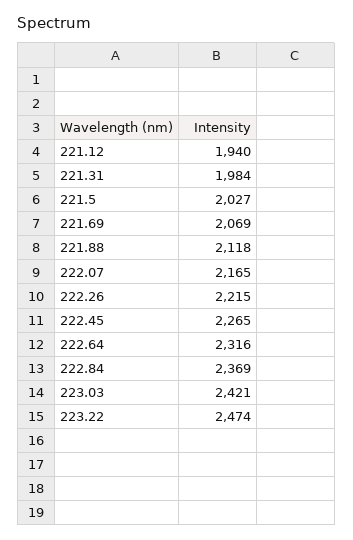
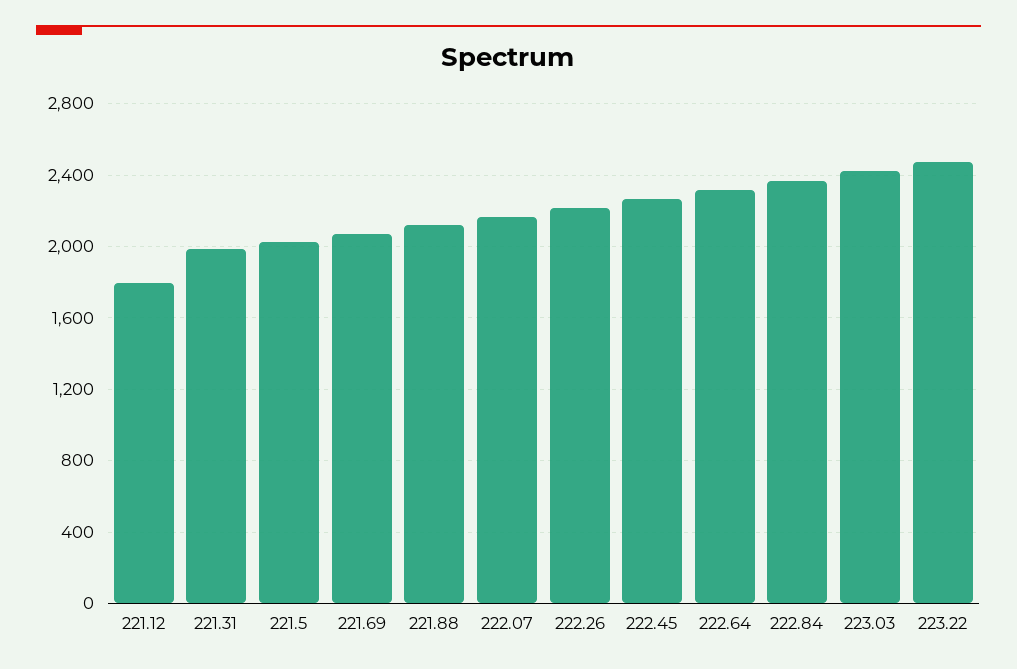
221.12: 1940 -> 1800

